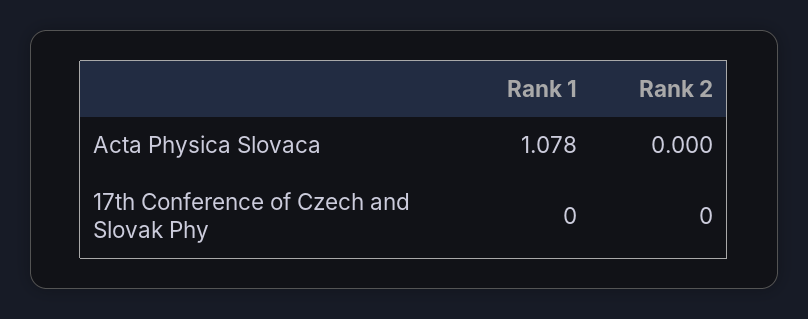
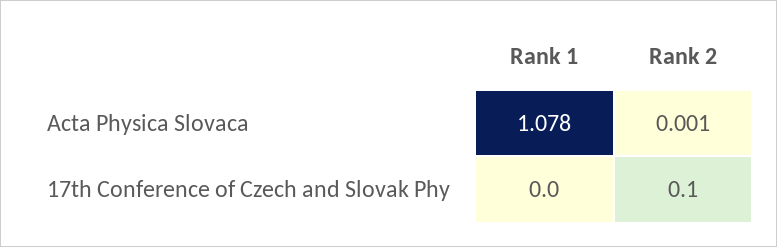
Rank 2, Acta Physica Slovaca: 0 -> 0.001
Rank 2, 17th Conference of Czech and Slovak Phy: 0 -> 0.1

